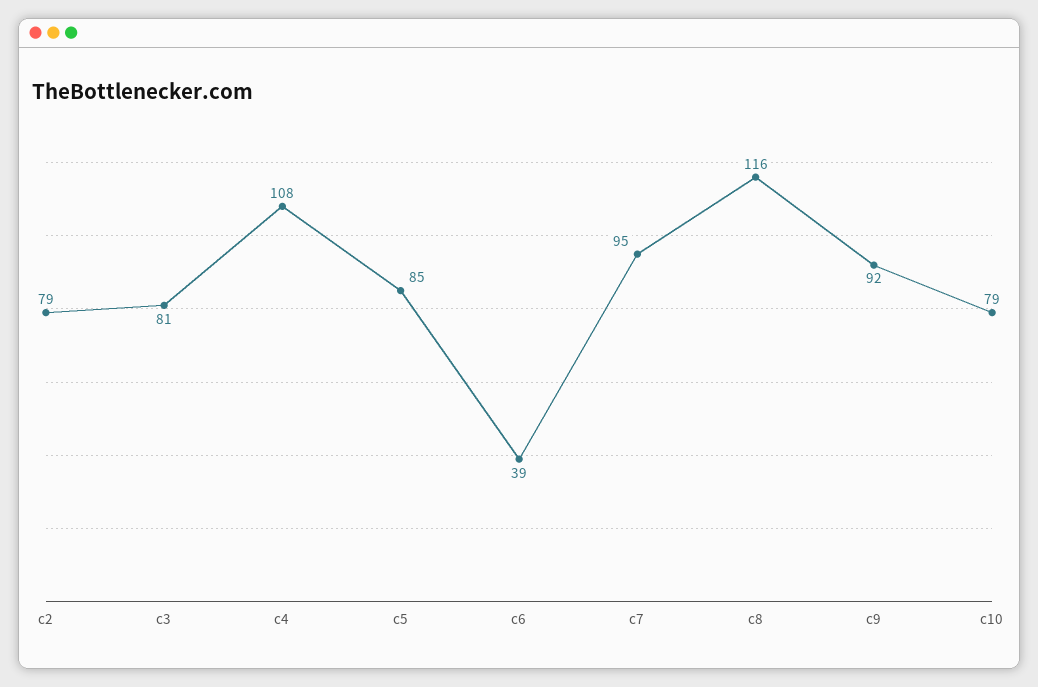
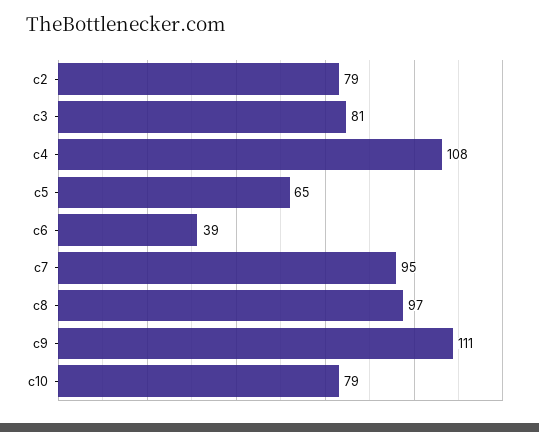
c5: 85 -> 65
c8: 116 -> 97
c9: 92 -> 111

